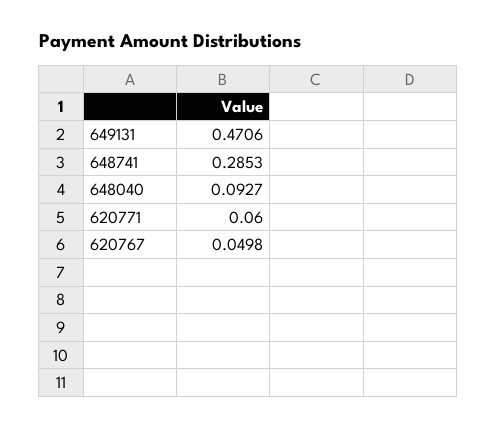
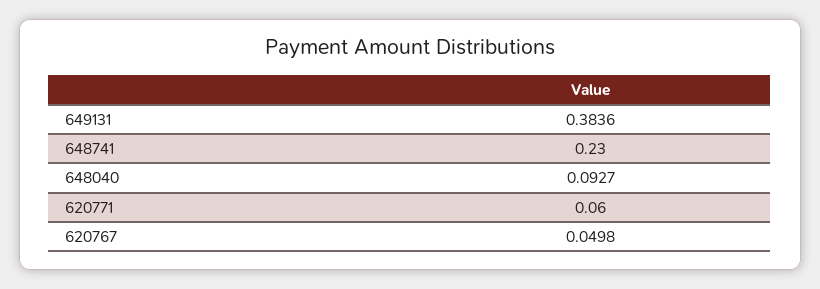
649131: 0.4706 -> 0.3836
648741: 0.2853 -> 0.23

